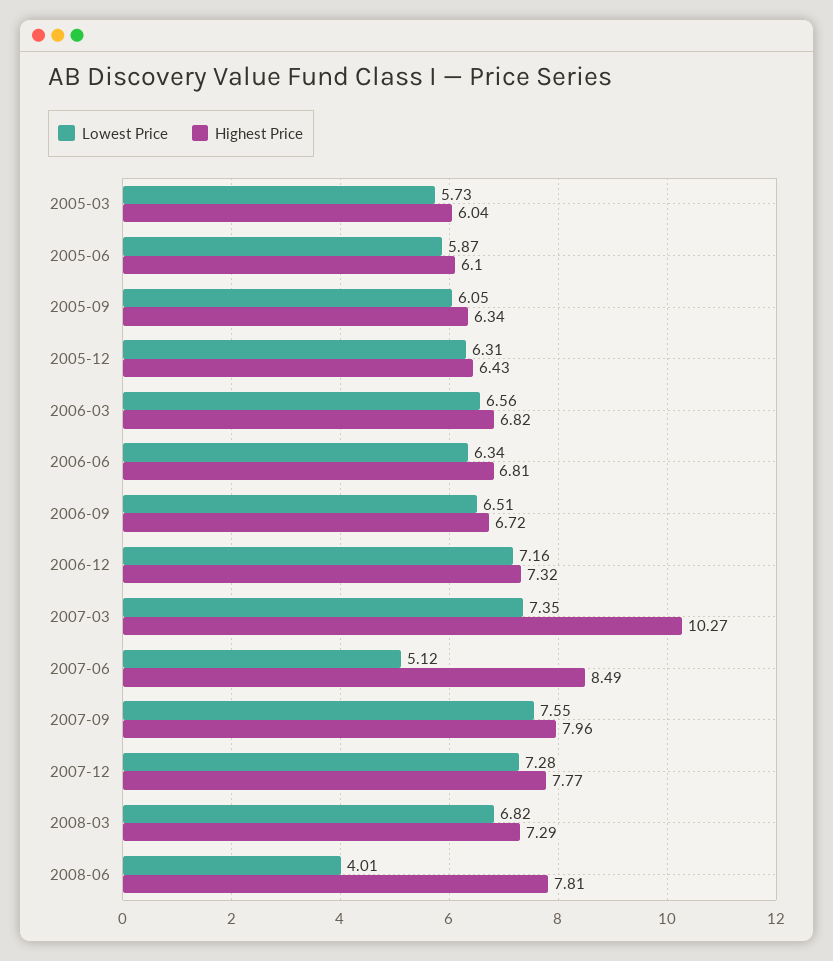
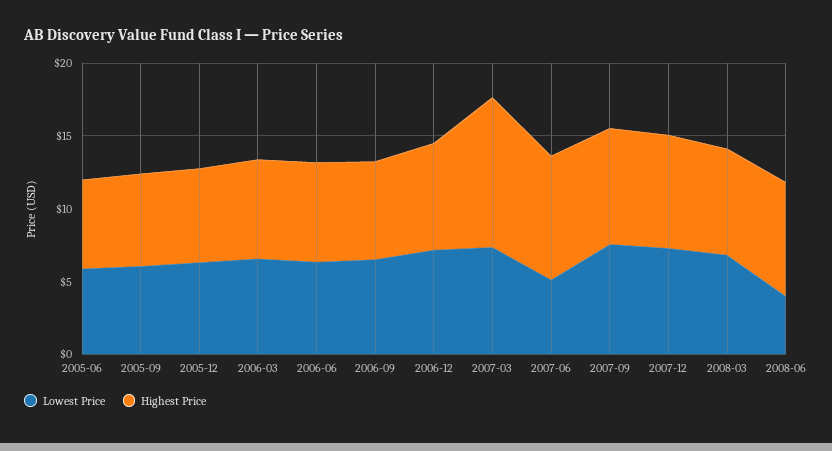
Lowest Price, 2005-03: 5.73 -> none
Highest Price, 2005-03: 6.04 -> none

